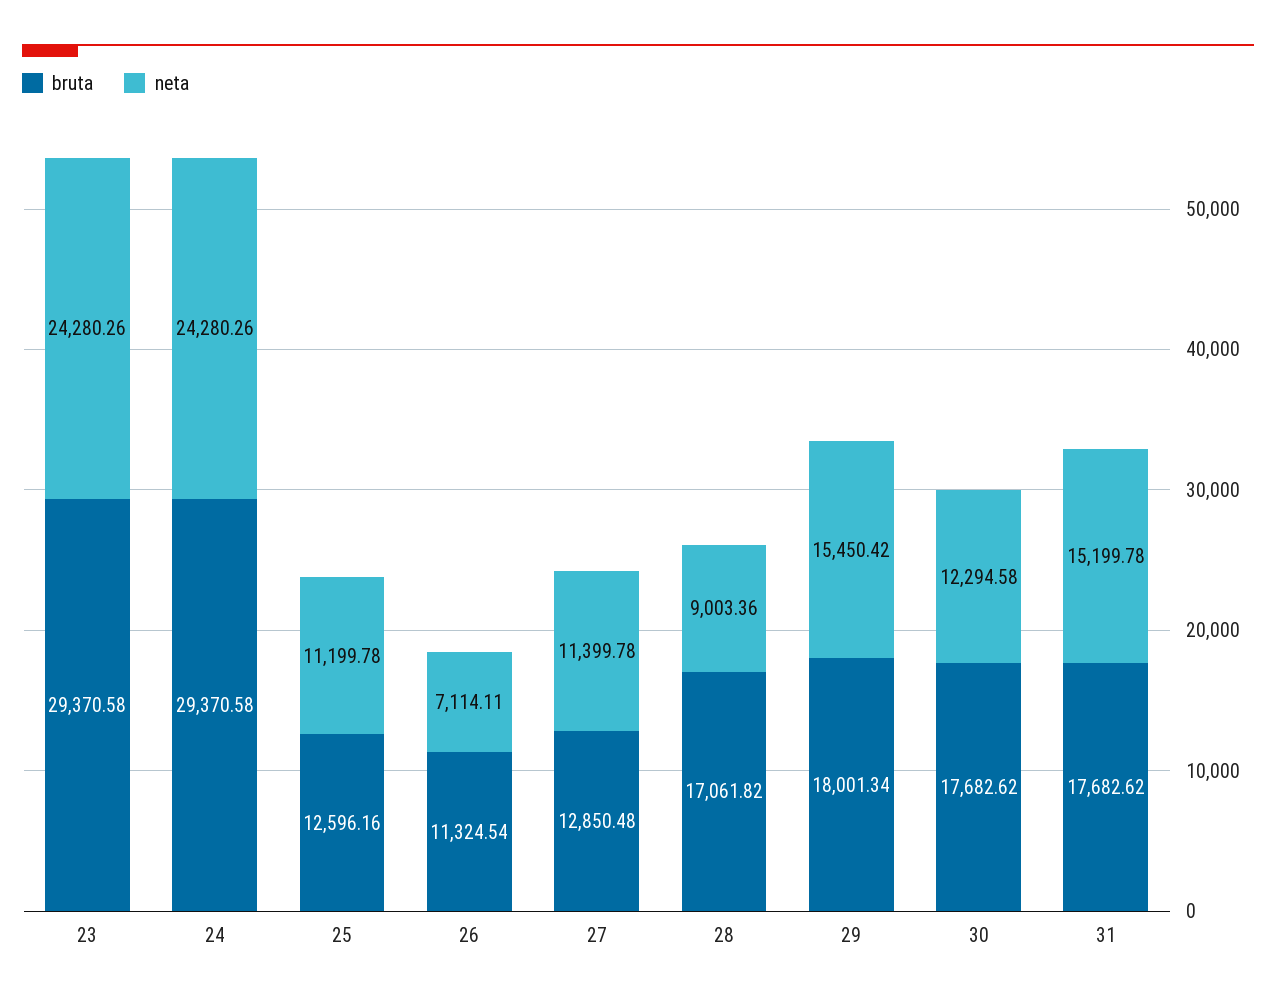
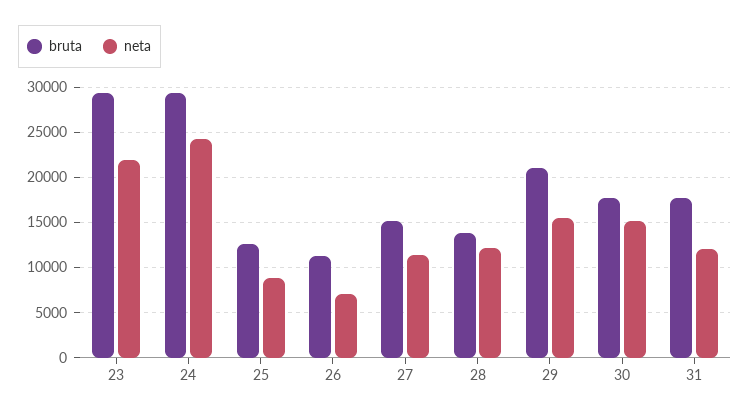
neta, 23: 24280.26 -> 22000
neta, 25: 11199.78 -> 9000
bruta, 27: 12850.48 -> 15000
bruta, 28: 17061.82 -> 14000
neta, 28: 9003.36 -> 12000
bruta, 29: 18001.34 -> 21000
neta, 30: 12294.58 -> 15000
neta, 31: 15199.78 -> 12000

